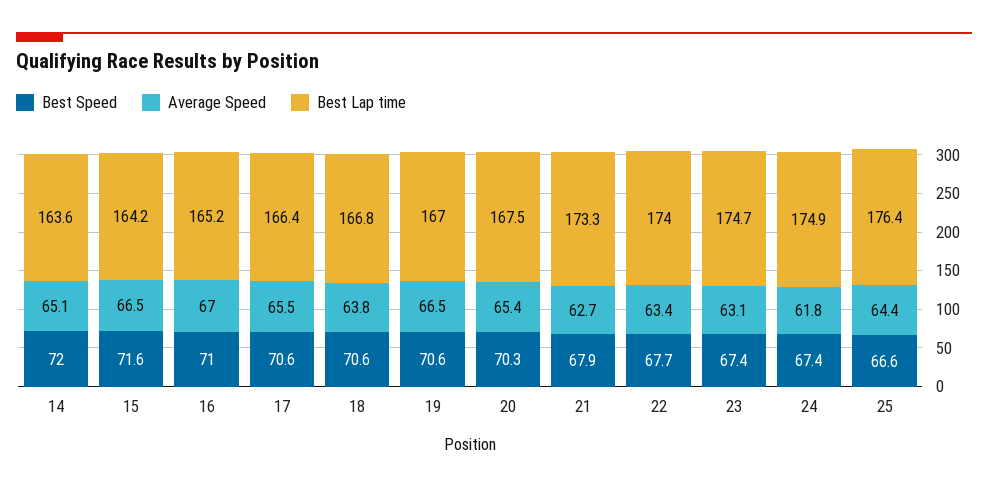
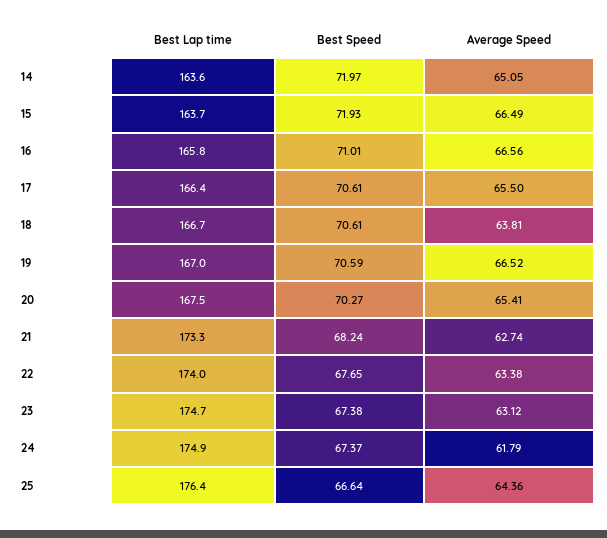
Best Speed, 15: 71.6 -> 71.93
Best Lap time, 15: 164.2 -> 163.7
Average Speed, 16: 67 -> 66.56
Best Lap time, 16: 165.2 -> 165.8
Best Lap time, 18: 166.8 -> 166.7
Best Speed, 21: 67.9 -> 68.24

